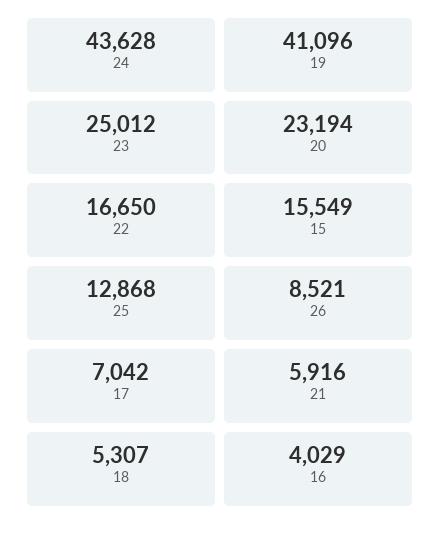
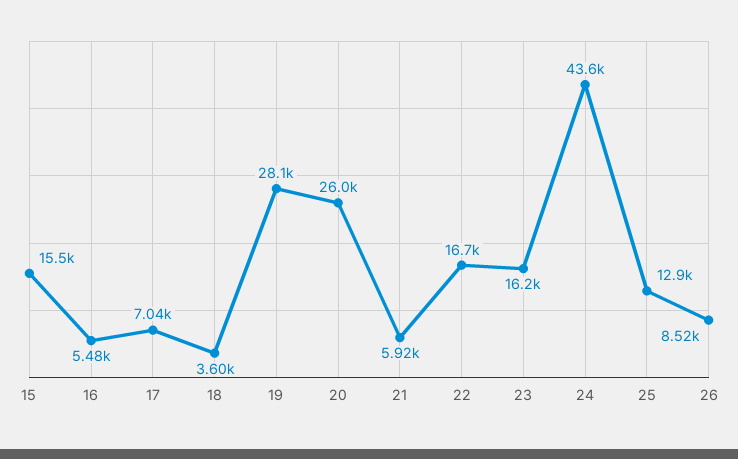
19: 41096 -> 28100
23: 25012 -> 16200
20: 23194 -> 26000
18: 5307 -> 3600
16: 4029 -> 5480

